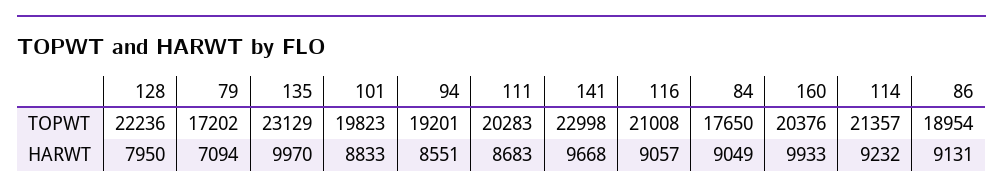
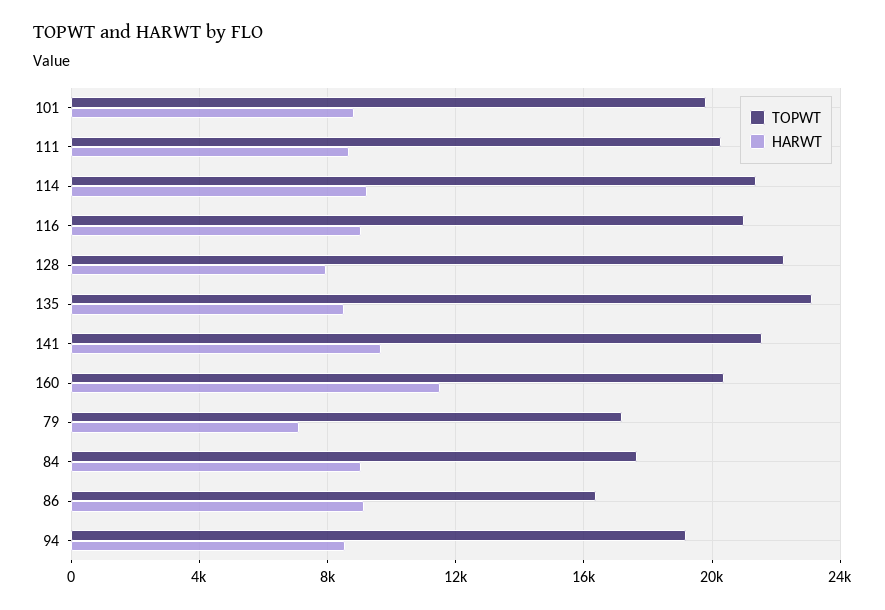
TOPWT, 141: 22998 -> 21500
TOPWT, 86: 18954 -> 16500
HARWT, 135: 9970 -> 8500
HARWT, 160: 9933 -> 11500

